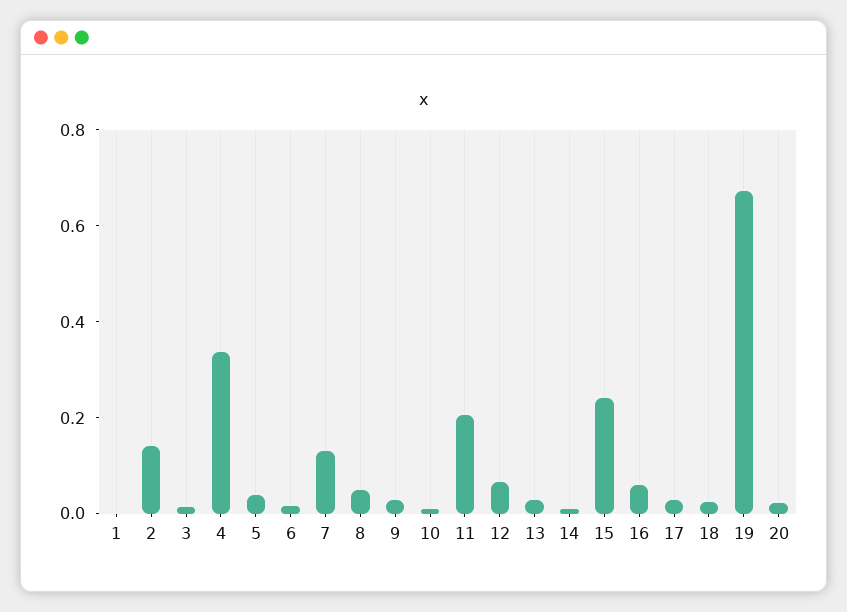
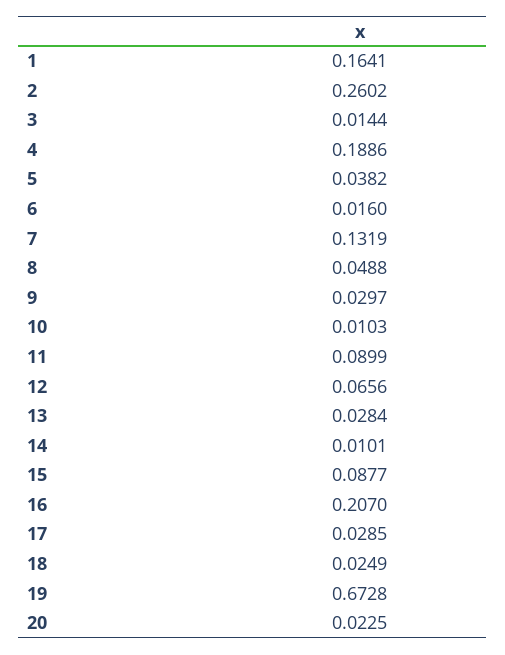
1: 0 -> 0.1641
2: 0.15 -> 0.2602
4: 0.35 -> 0.1886
11: 0.2 -> 0.0899
15: 0.25 -> 0.0877
16: 0.05 -> 0.207

